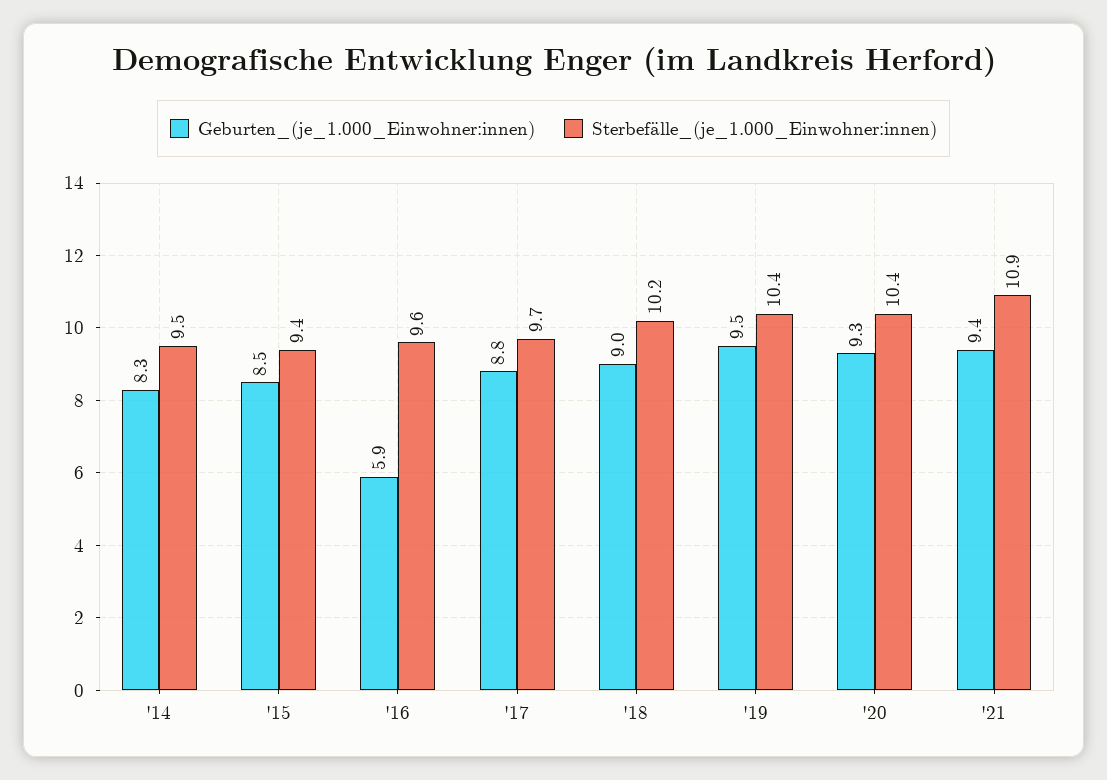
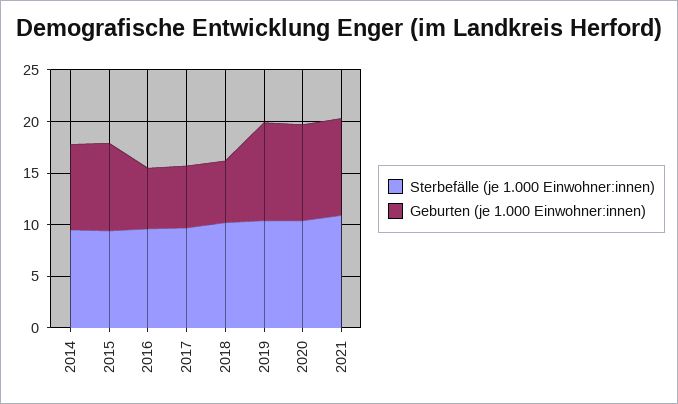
Geburten_(je_1.000_Einwohner:innen), '17: 8.8 -> 6
Geburten_(je_1.000_Einwohner:innen), '18: 9 -> 6

